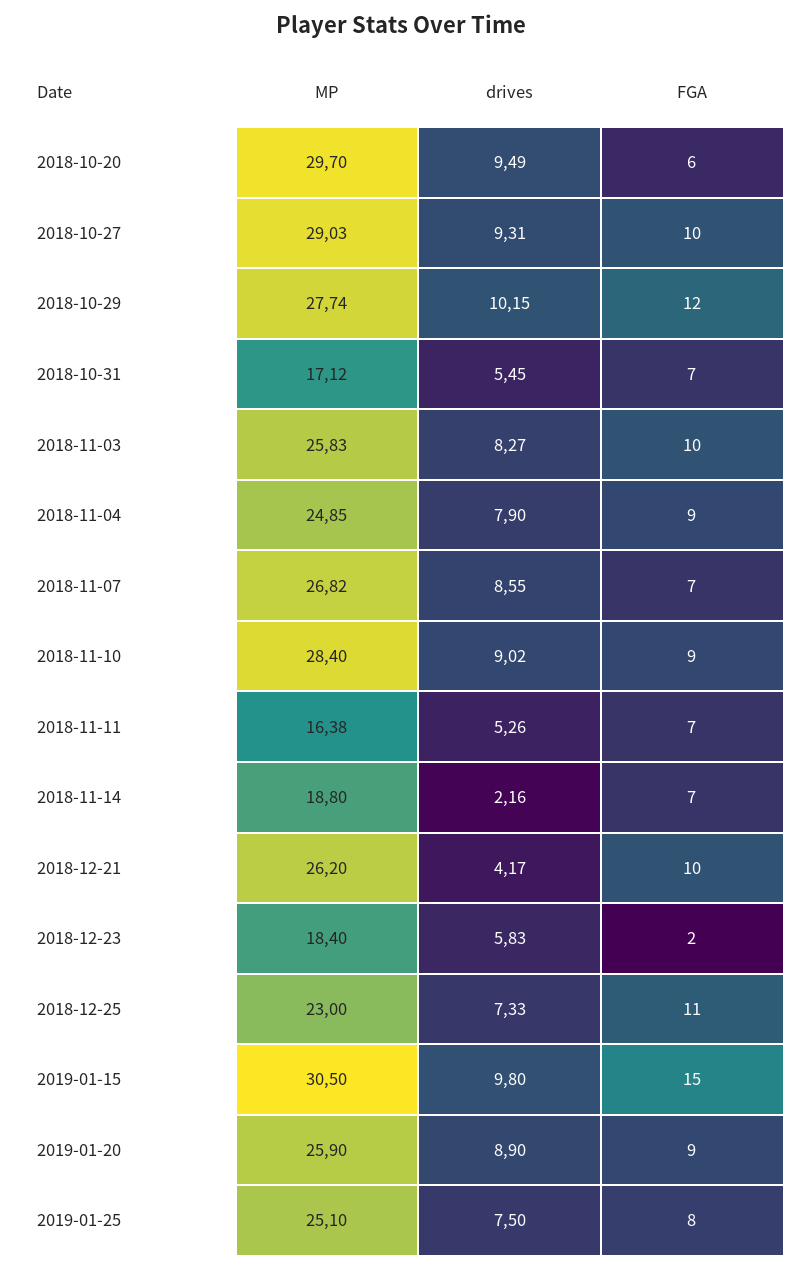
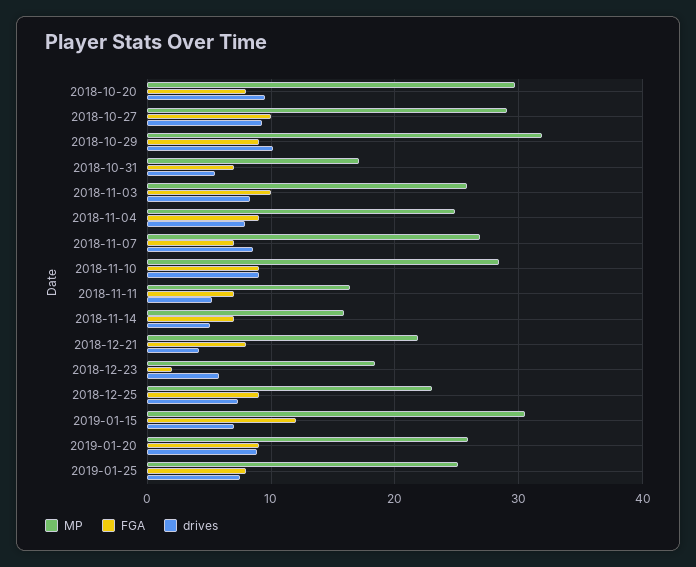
FGA, 2018-10-20: 6 -> 8
MP, 2018-10-29: 27.74 -> 32
FGA, 2018-10-29: 12 -> 9
MP, 2018-11-14: 18.8 -> 16
drives, 2018-11-14: 2.16 -> 5
MP, 2018-12-21: 26.2 -> 22
FGA, 2018-12-21: 10 -> 8
FGA, 2018-12-25: 11 -> 9
drives, 2019-01-15: 9.8 -> 7
FGA, 2019-01-15: 15 -> 12

